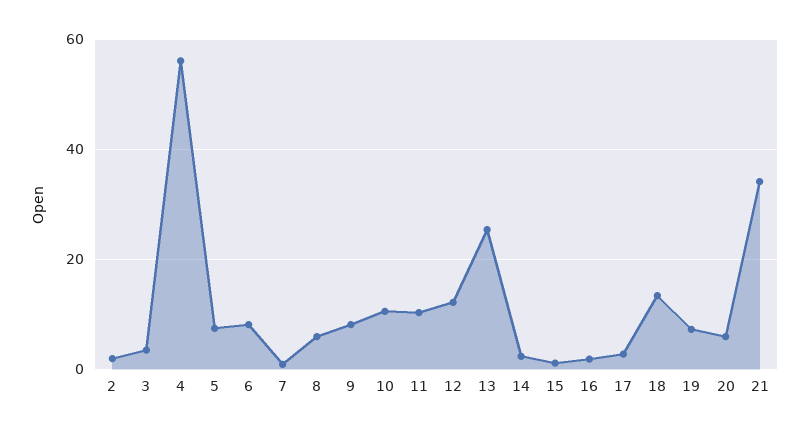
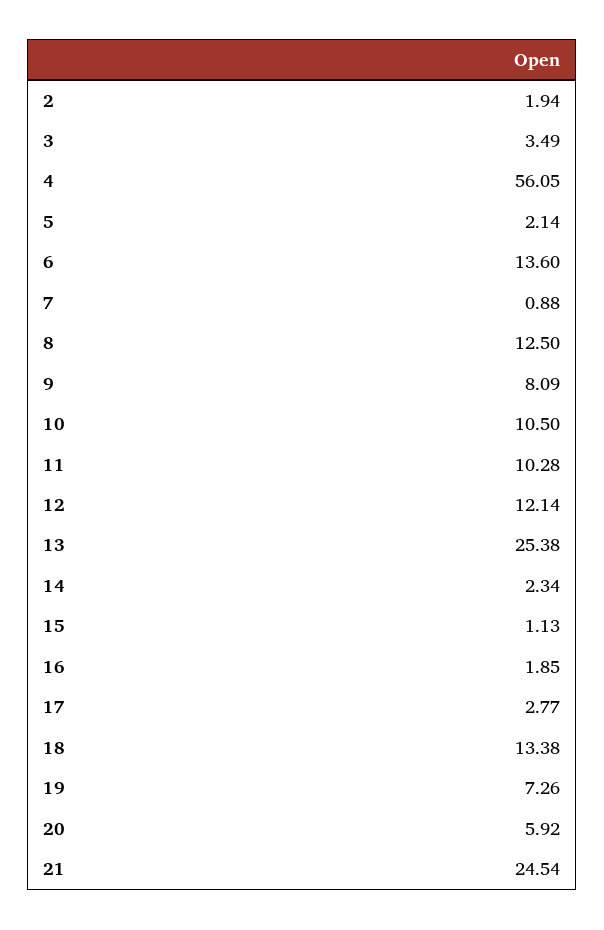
5: 8 -> 2.14
6: 8 -> 13.6
8: 6 -> 12.5
21: 34 -> 24.54

